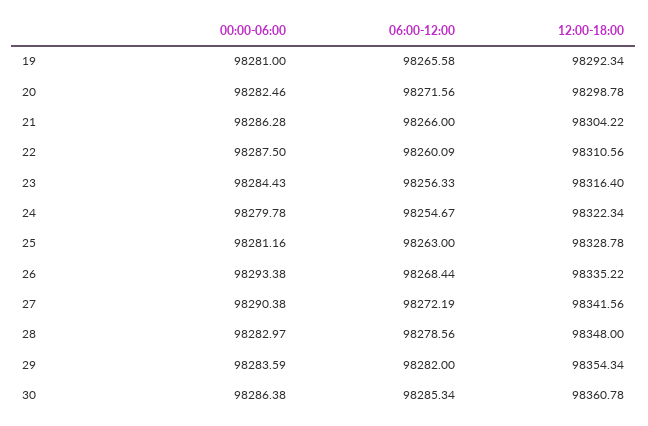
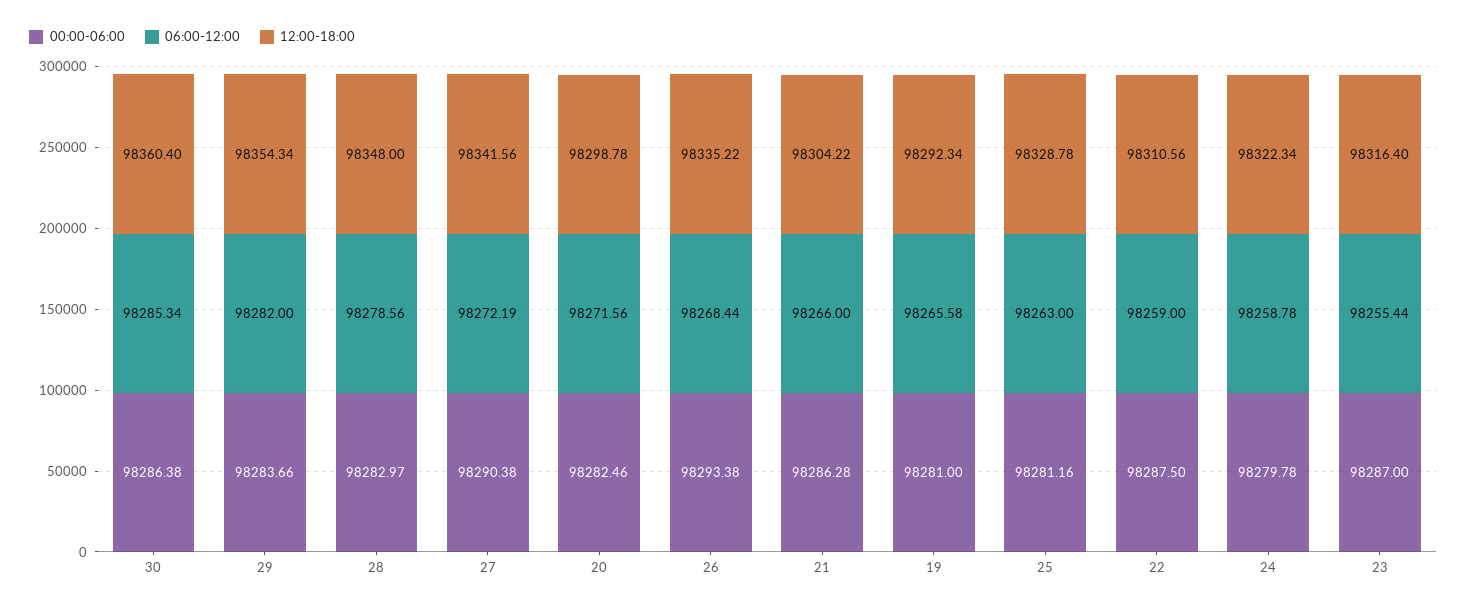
06:00-12:00, 22: 98260.09 -> 98259
00:00-06:00, 23: 98284.43 -> 98287
06:00-12:00, 23: 98256.33 -> 98255.44
06:00-12:00, 24: 98254.67 -> 98258.78
00:00-06:00, 29: 98283.59 -> 98283.66
12:00-18:00, 30: 98360.78 -> 98360.4

